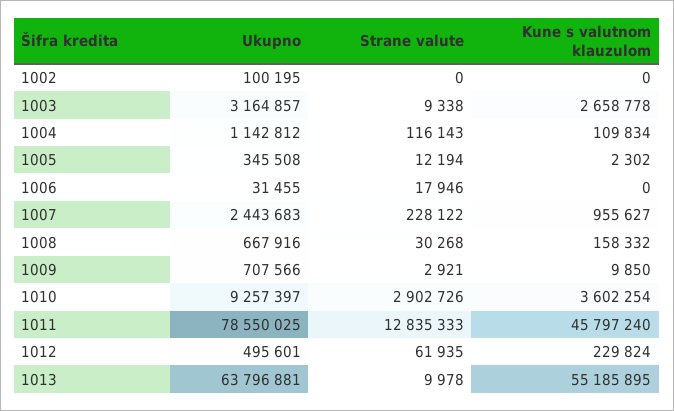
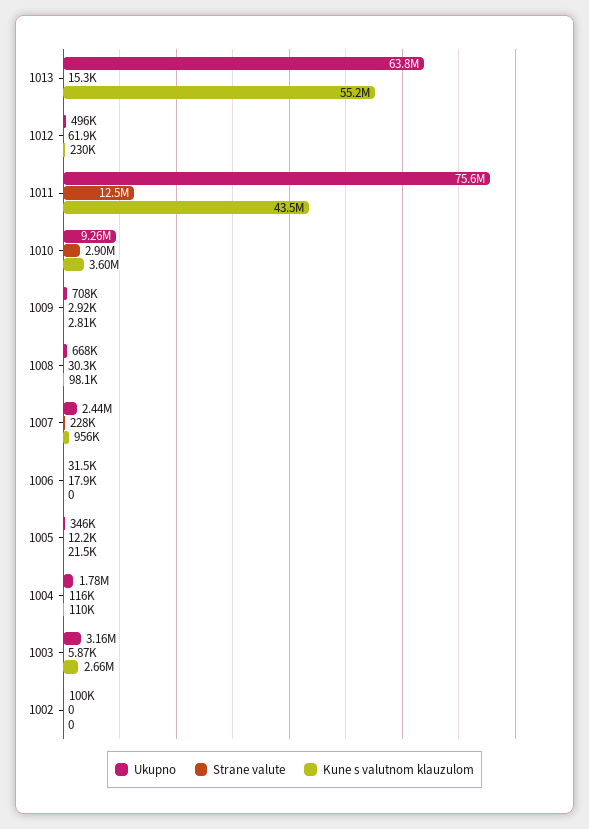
Strane valute, 1003: 9338 -> 5870
Ukupno, 1004: 1142812 -> 1780000
Kune s valutnom klauzulom, 1005: 2302 -> 21500
Kune s valutnom klauzulom, 1008: 158332 -> 98100
Kune s valutnom klauzulom, 1009: 9850 -> 2810
Ukupno, 1011: 78550025 -> 75600000
Strane valute, 1011: 12835333 -> 12500000
Kune s valutnom klauzulom, 1011: 45797240 -> 43500000
Strane valute, 1013: 9978 -> 15300

